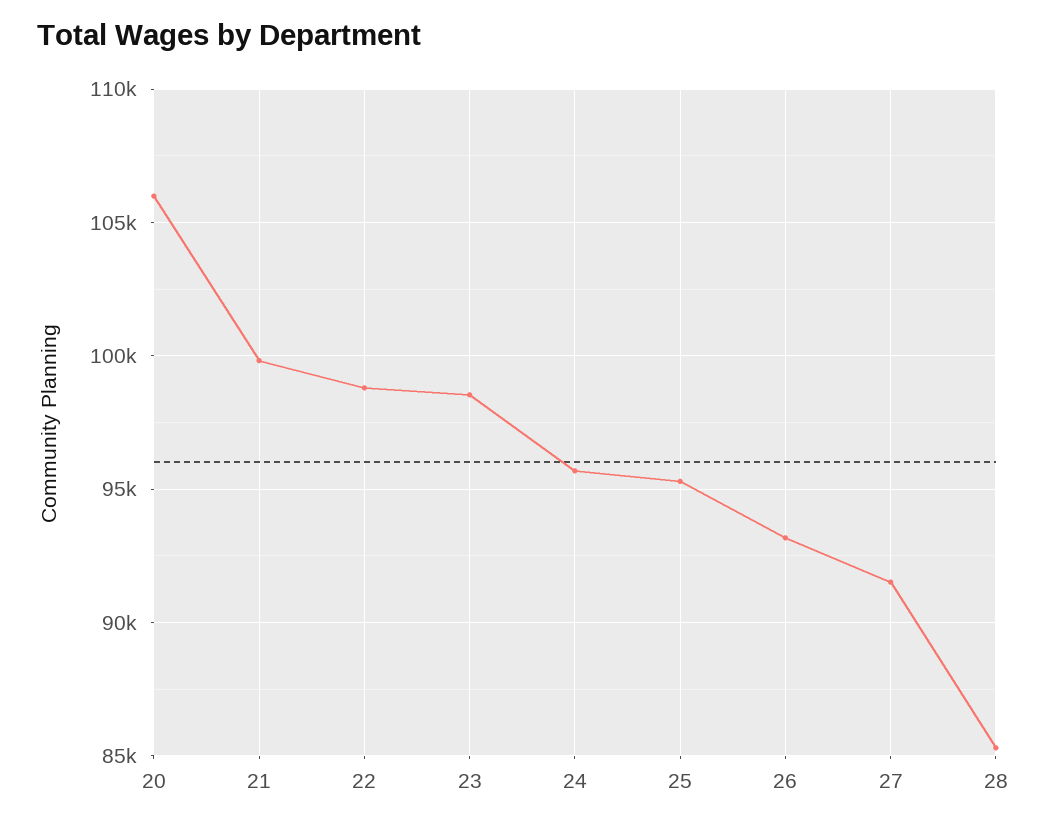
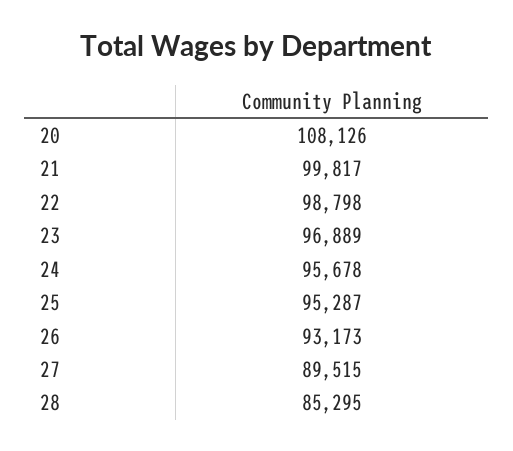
20: 106000 -> 108126
23: 98500 -> 96889
27: 91500 -> 89515

